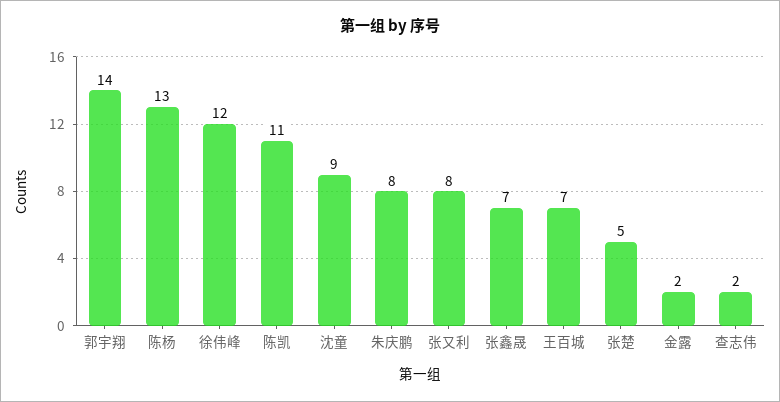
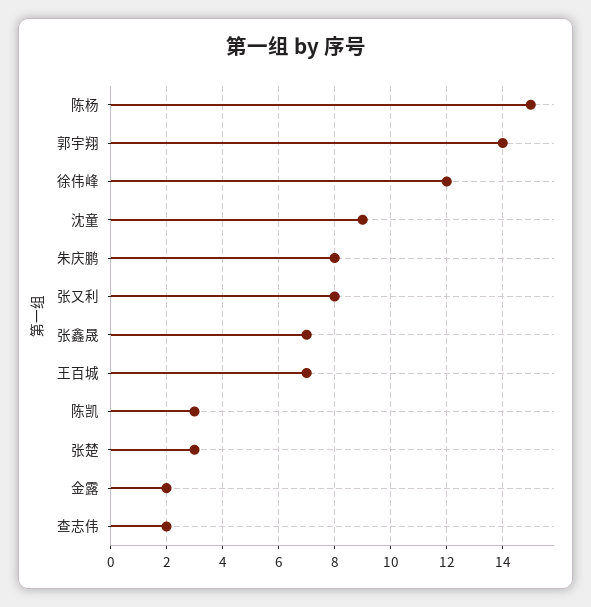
陈杨: 13 -> 15
陈凯: 11 -> 3
张楚: 5 -> 3

